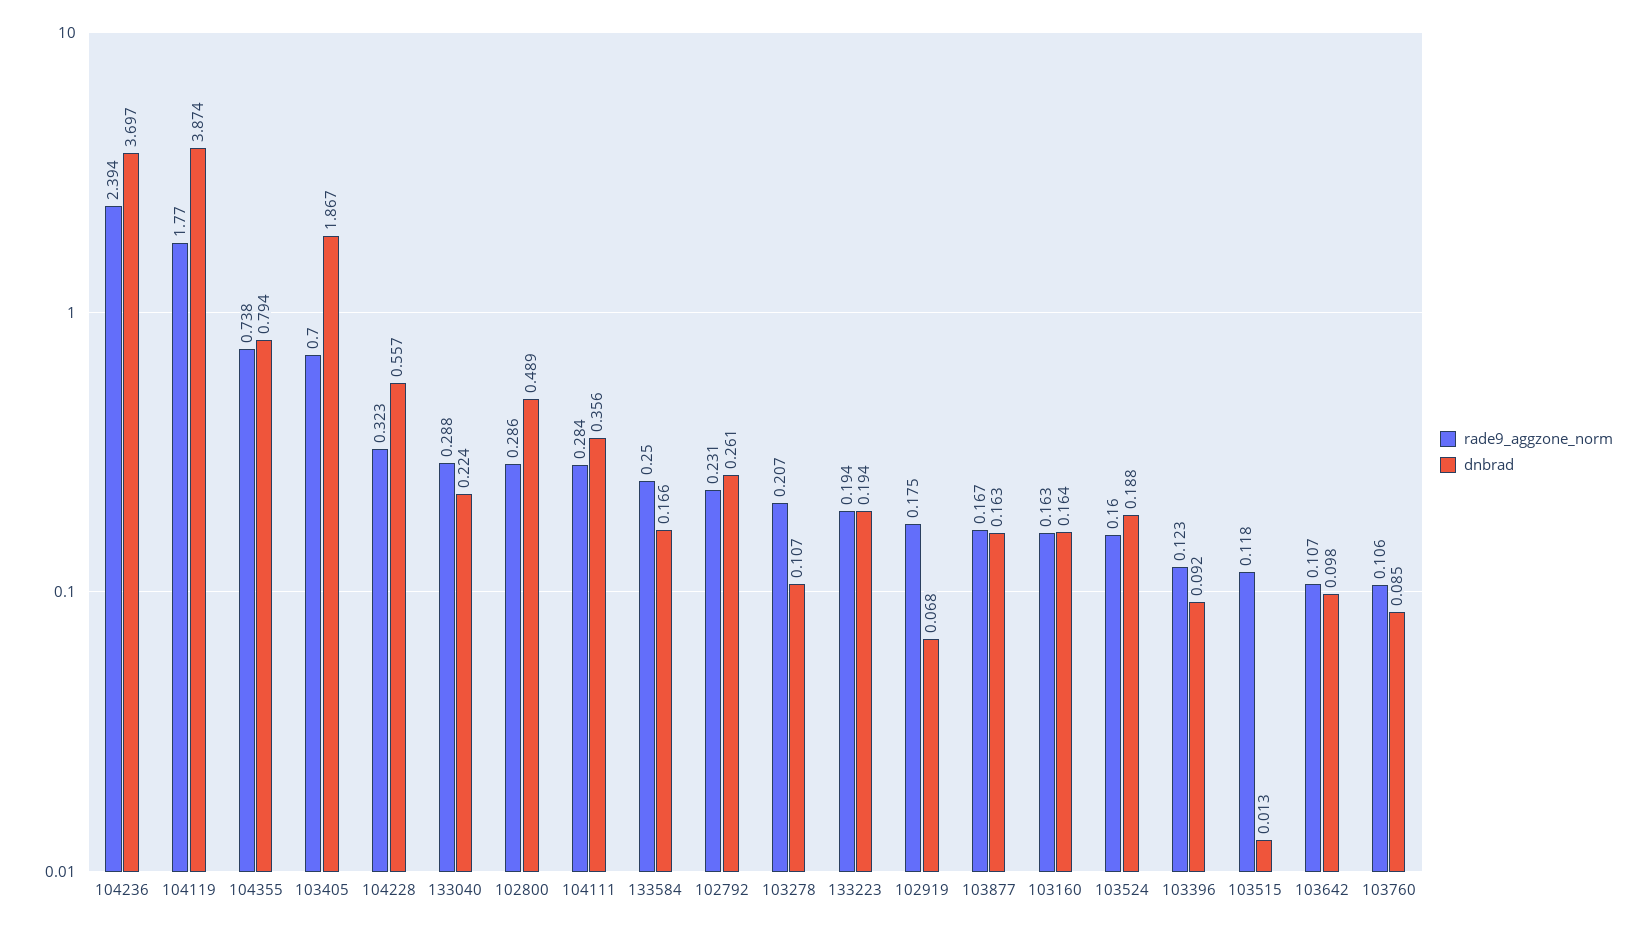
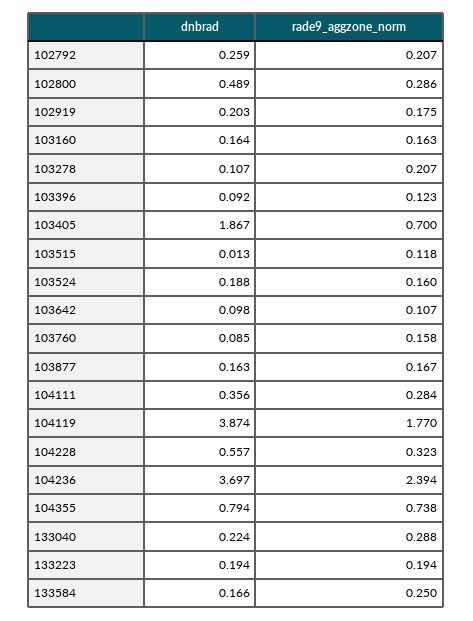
rade9_aggzone_norm, 102792: 0.231 -> 0.207
dnbrad, 102792: 0.261 -> 0.259
dnbrad, 102919: 0.068 -> 0.203
rade9_aggzone_norm, 103760: 0.106 -> 0.158

